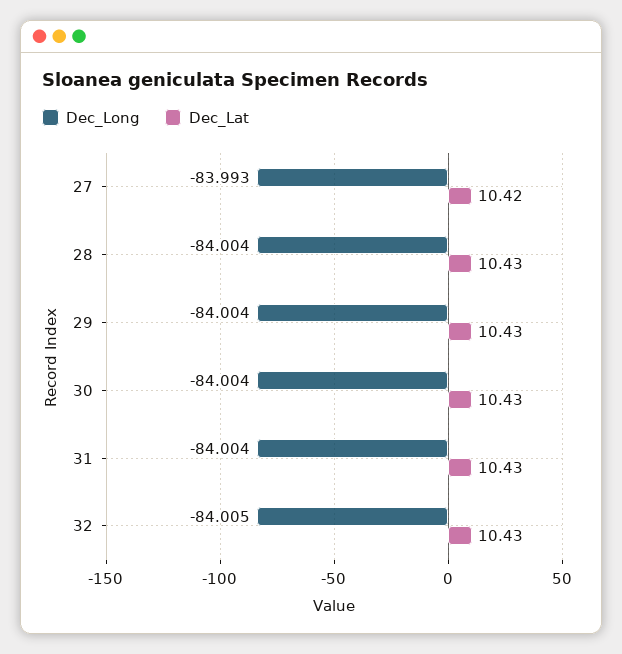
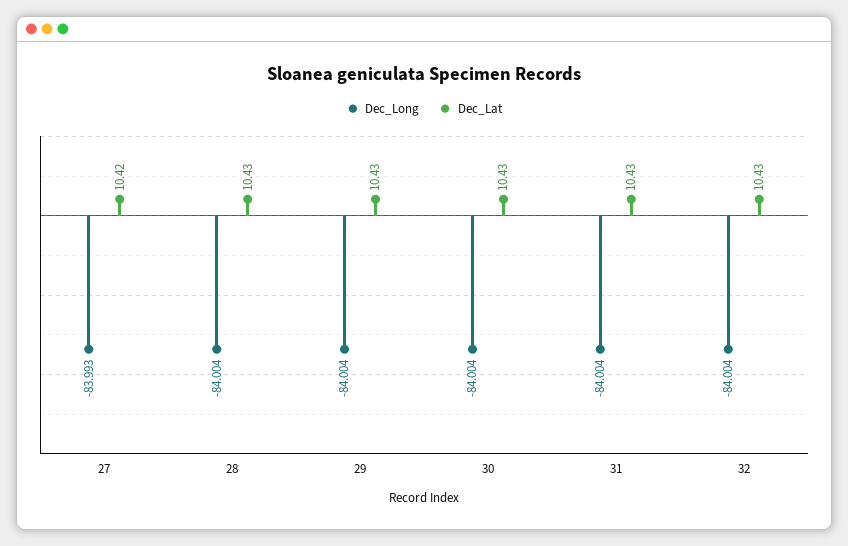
Dec_Long, 32: -84.005 -> -84.004

